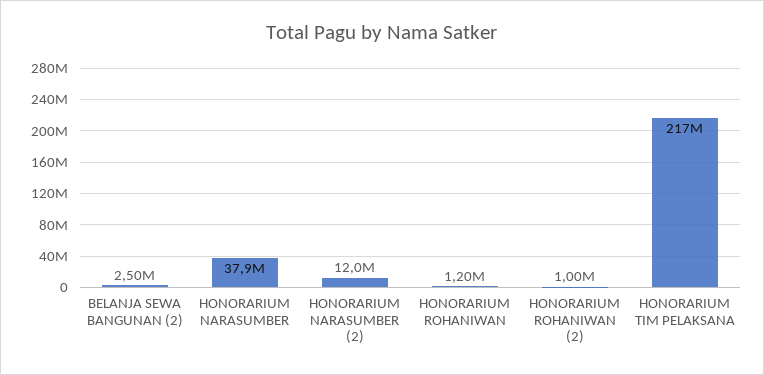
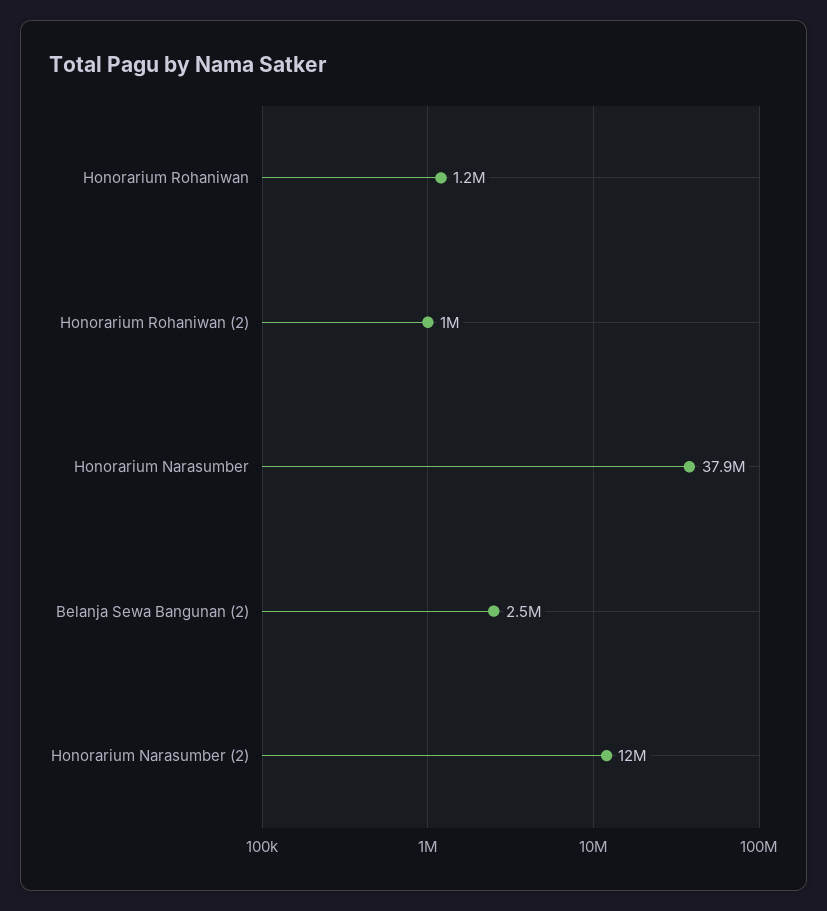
HONORARIUM TIM PELAKSANA: 217000000 -> none

